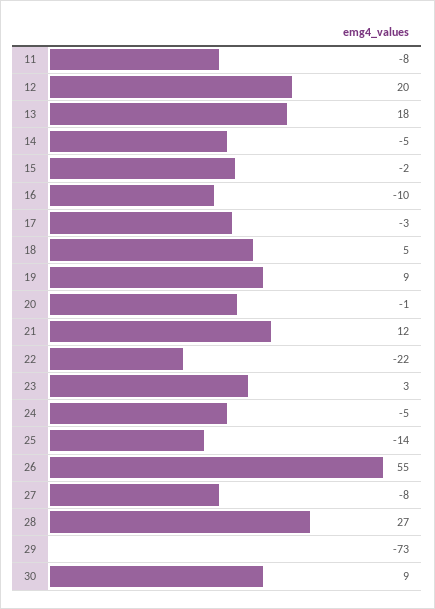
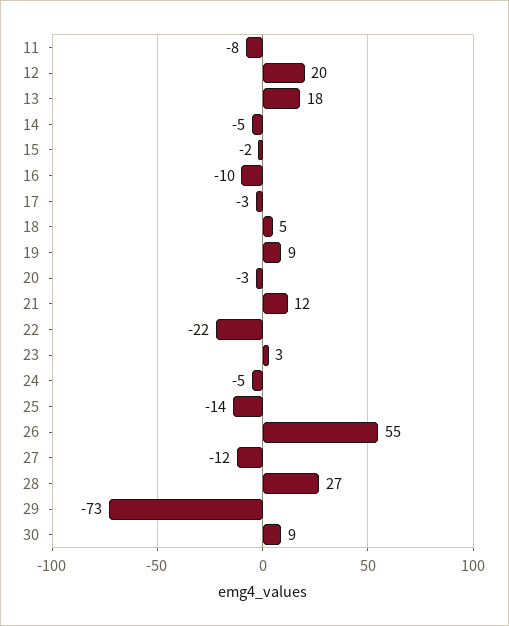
20: -1 -> -3
27: -8 -> -12

